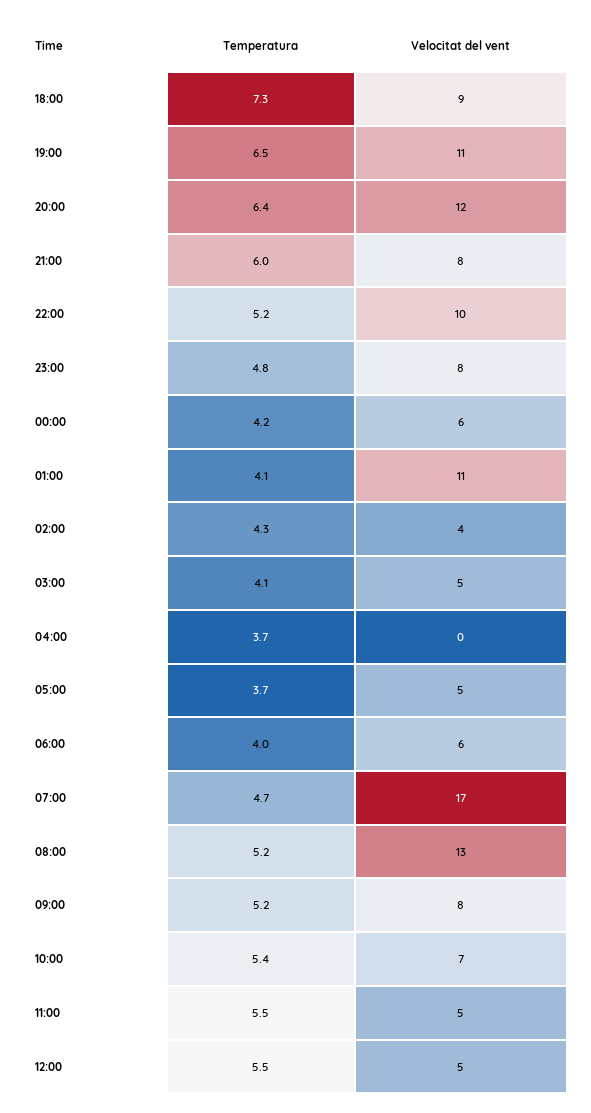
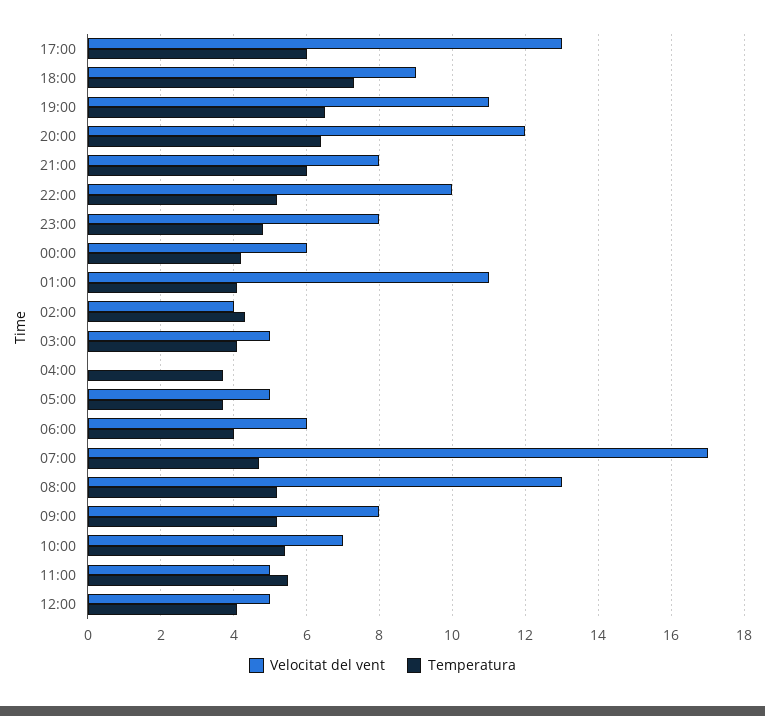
Temperatura, 12:00: 5.5 -> 4
Velocitat del vent, 17:00: none -> 13
Temperatura, 17:00: none -> 6

